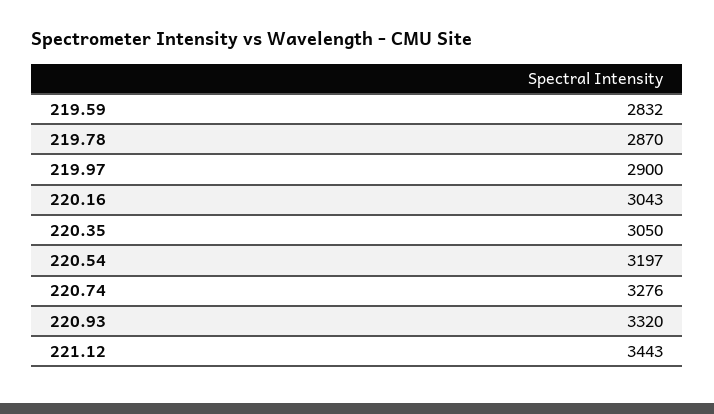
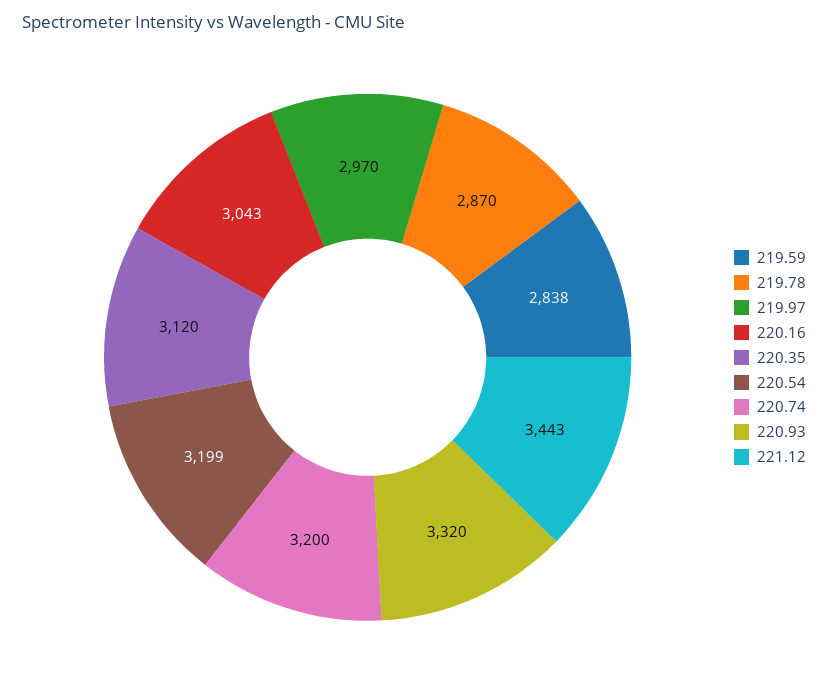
219.59: 2832 -> 2838
219.97: 2900 -> 2970
220.35: 3050 -> 3120
220.54: 3197 -> 3199
220.74: 3276 -> 3200

